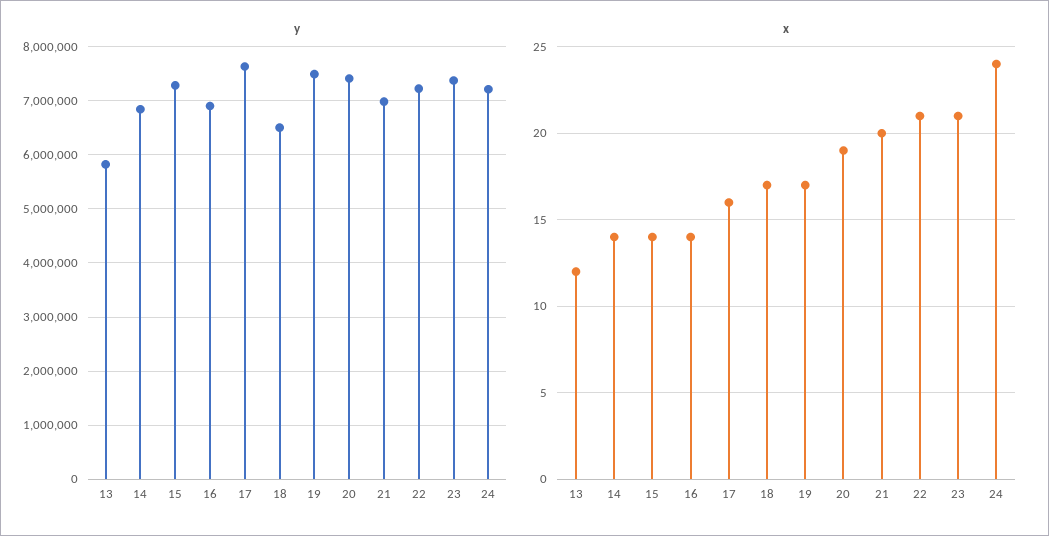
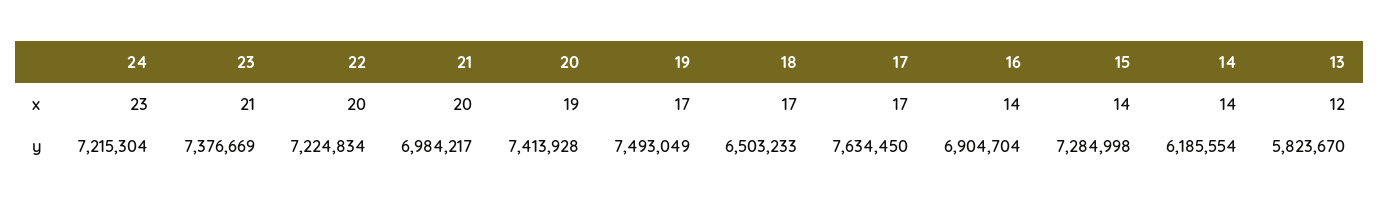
y, 14: 6800000 -> 6185554
x, 17: 16 -> 17
x, 22: 21 -> 20
x, 24: 24 -> 23

